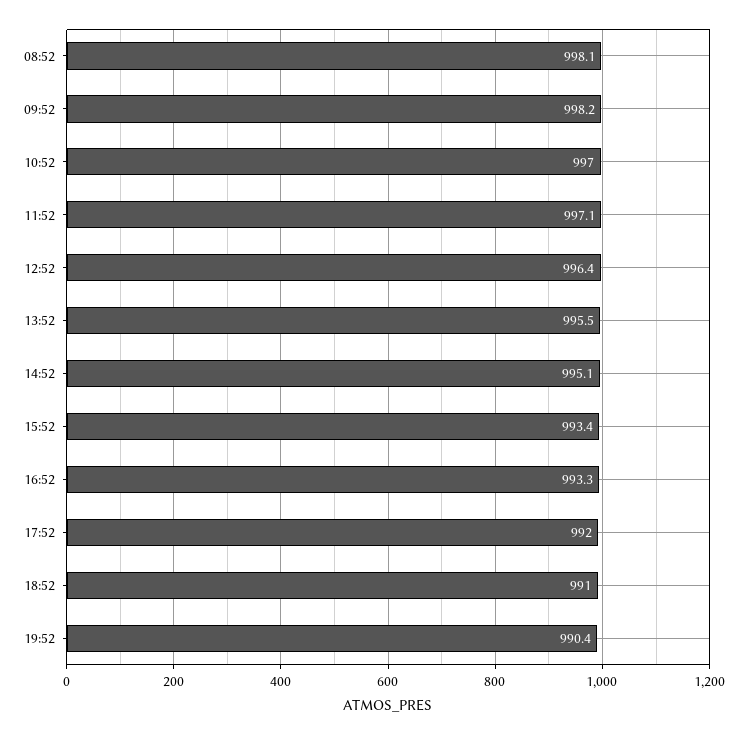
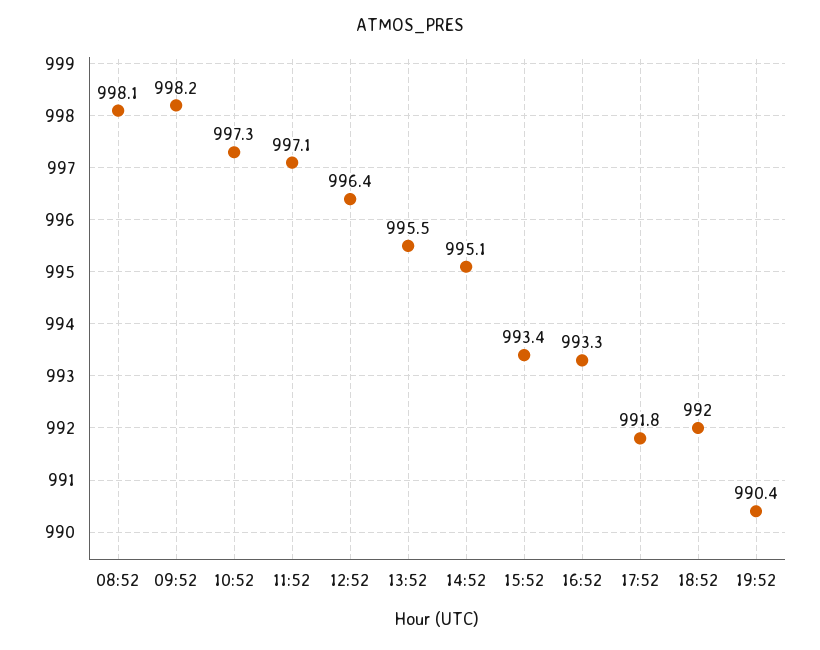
10:52: 997 -> 997.3
17:52: 992 -> 991.8
18:52: 991 -> 992

